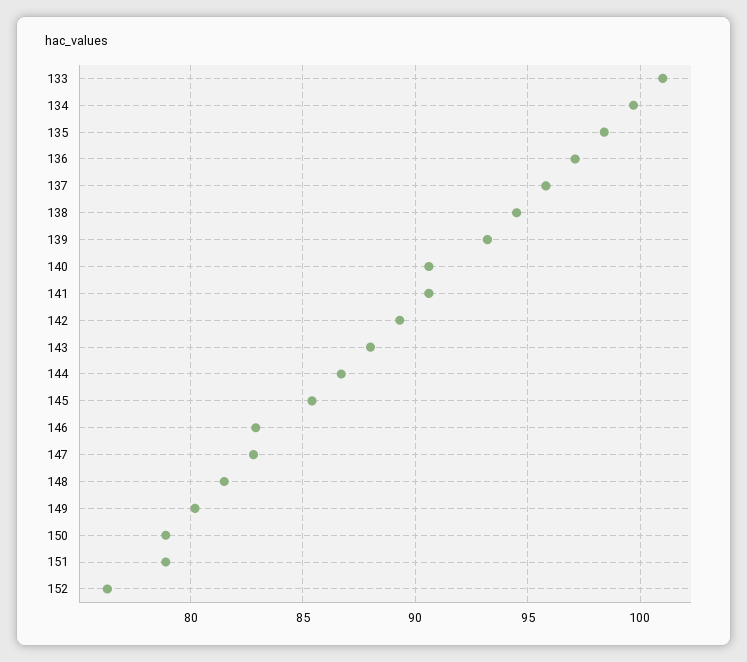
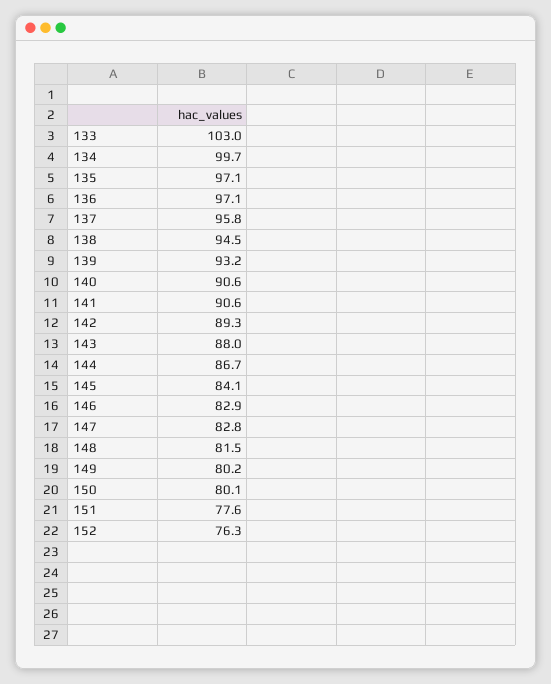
133: 101 -> 103
135: 98.5 -> 97.1
145: 85.5 -> 84.1
150: 79 -> 80.1
151: 79 -> 77.6

